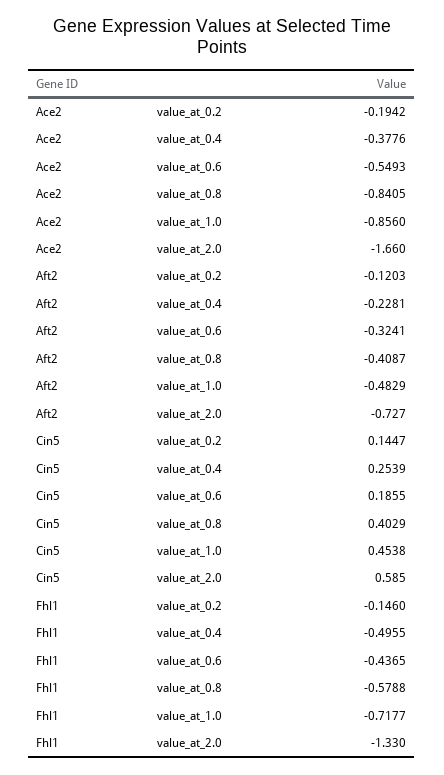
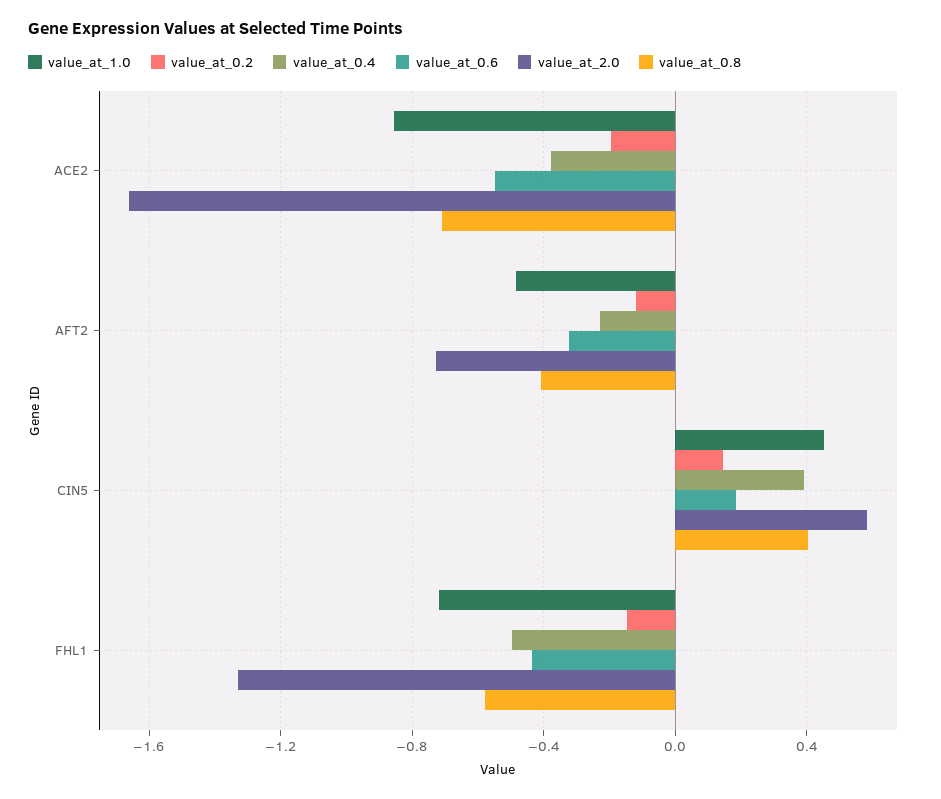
value_at_0.8, Ace2: -0.8405 -> -0.7
value_at_0.4, Cin5: 0.2539 -> 0.4

